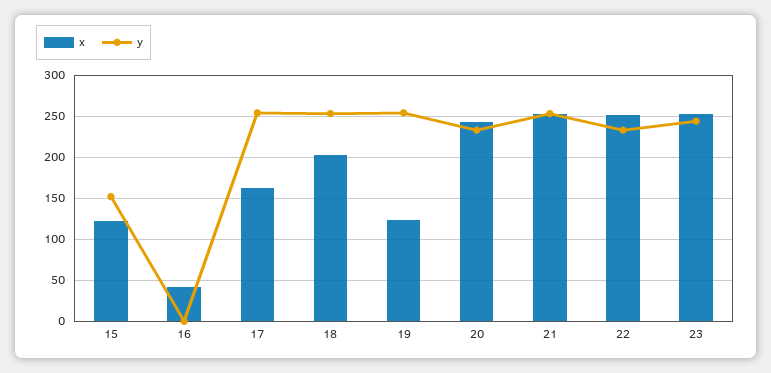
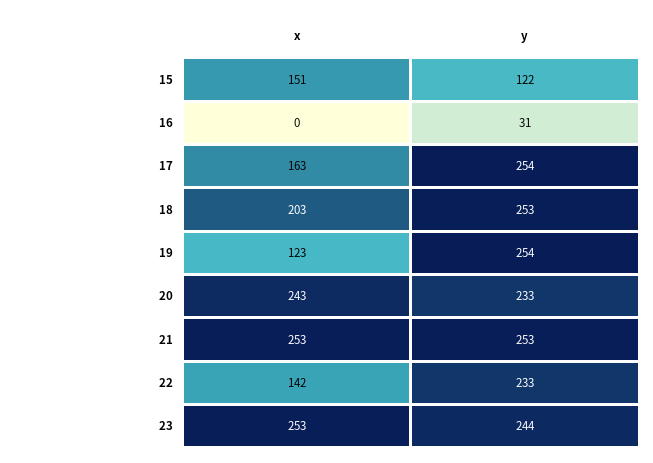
x, 15: 120 -> 151
y, 15: 150 -> 122
x, 16: 40 -> 0
y, 16: 0 -> 31
x, 22: 250 -> 142

